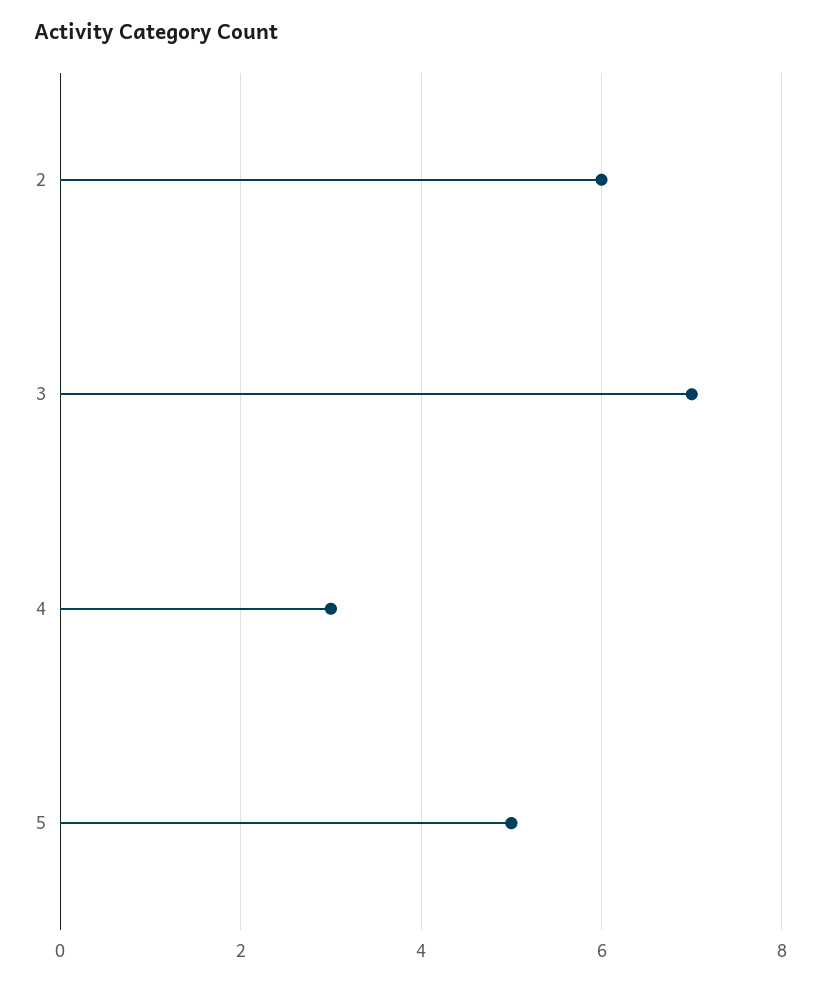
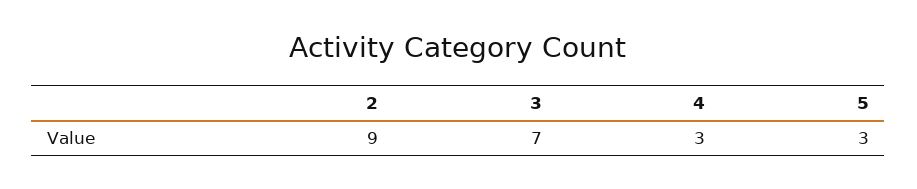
2: 6 -> 9
5: 5 -> 3

